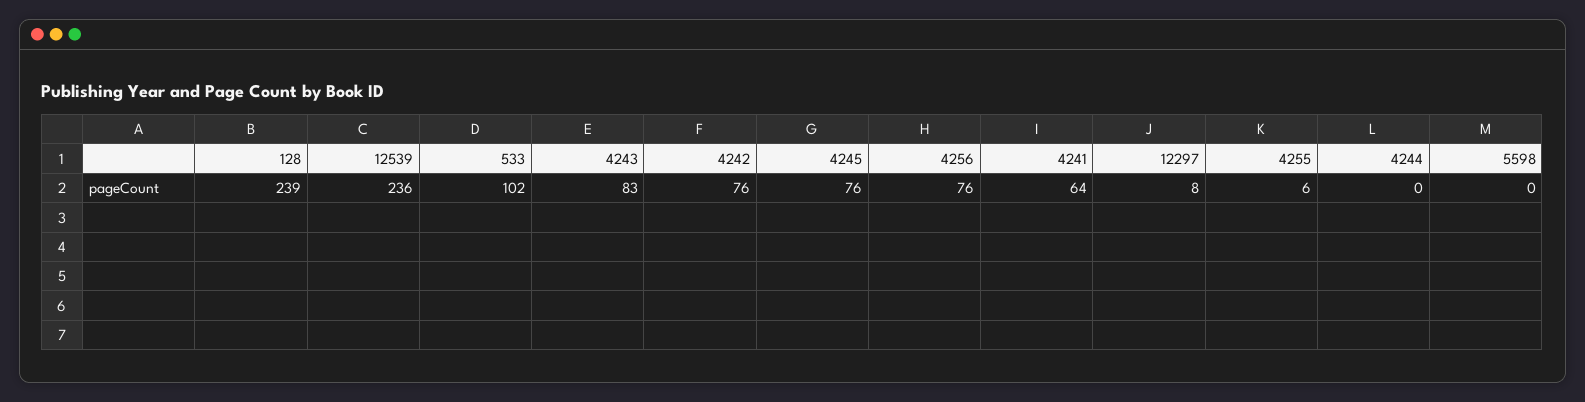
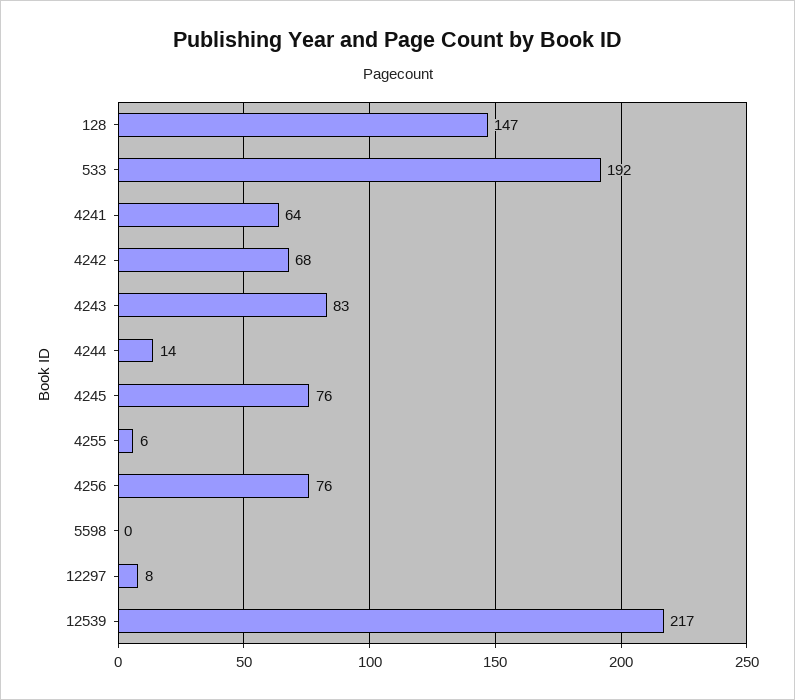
128: 239 -> 147
12539: 236 -> 217
533: 102 -> 192
4242: 76 -> 68
4244: 0 -> 14

